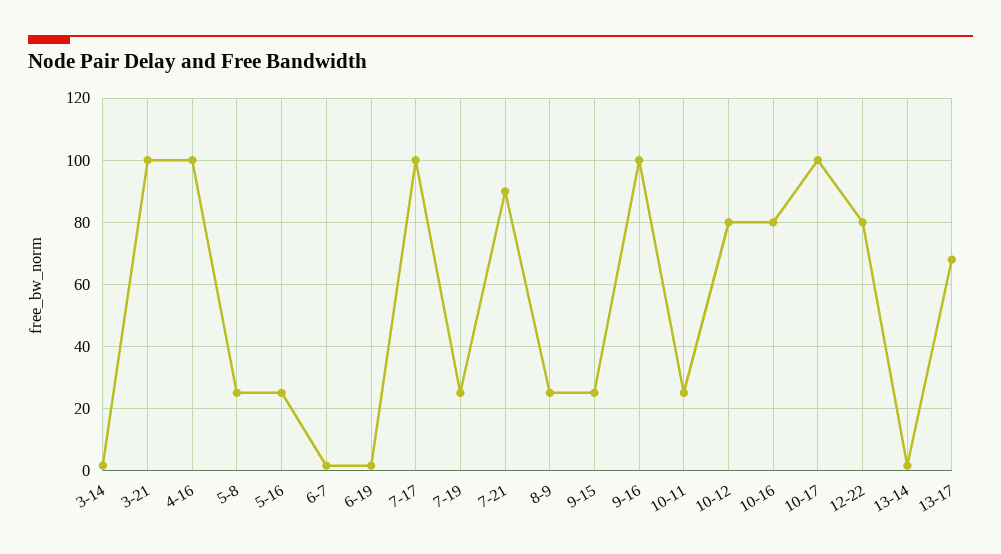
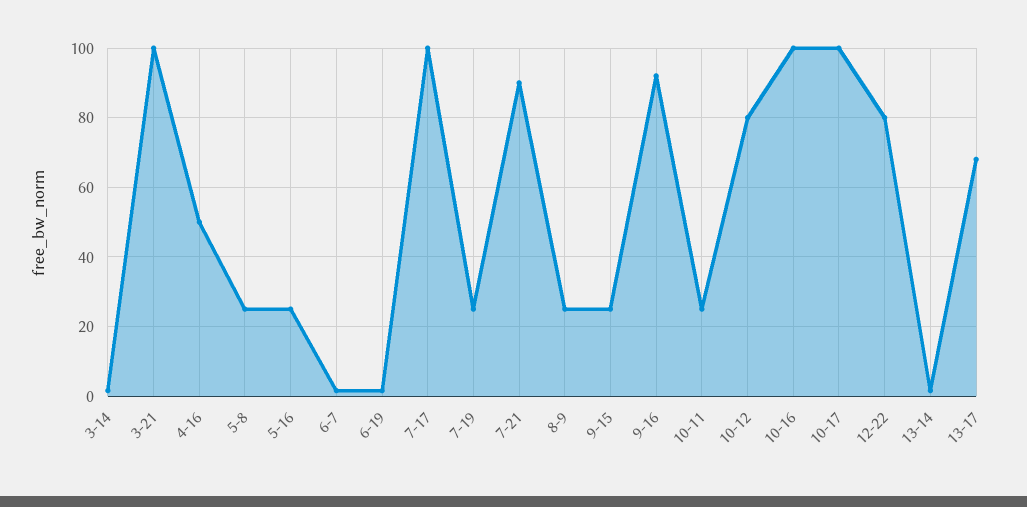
4-16: 100 -> 50
9-16: 100 -> 92
10-16: 80 -> 100

